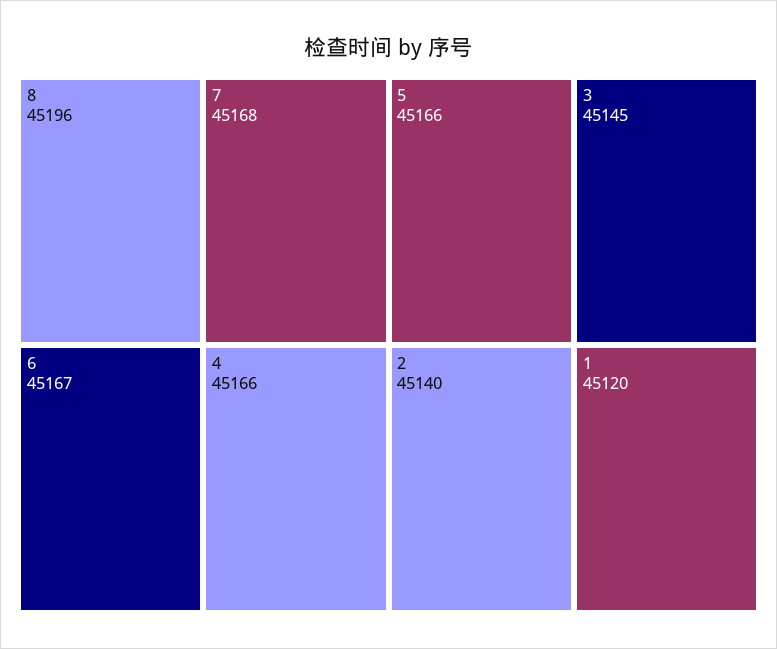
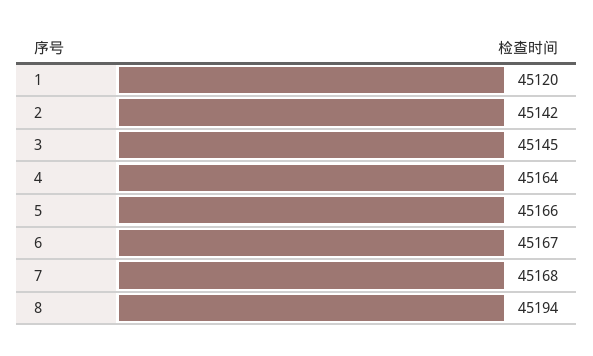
8: 45196 -> 45194
4: 45166 -> 45164
2: 45140 -> 45142

